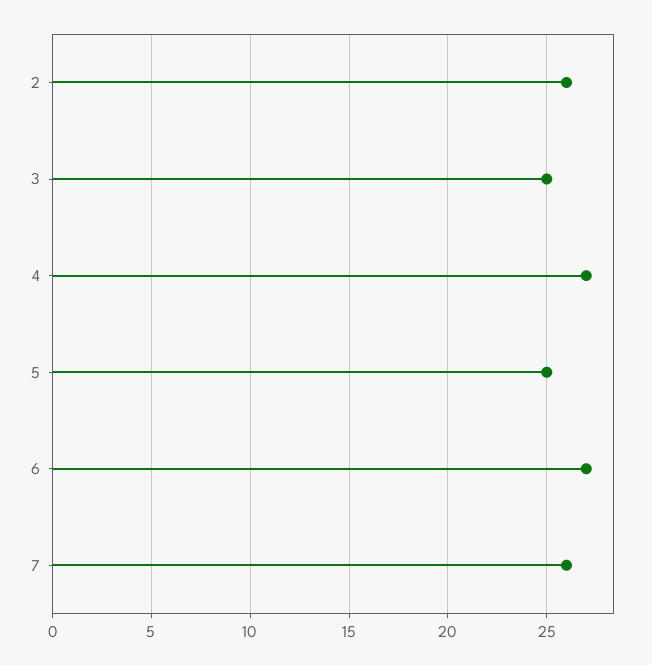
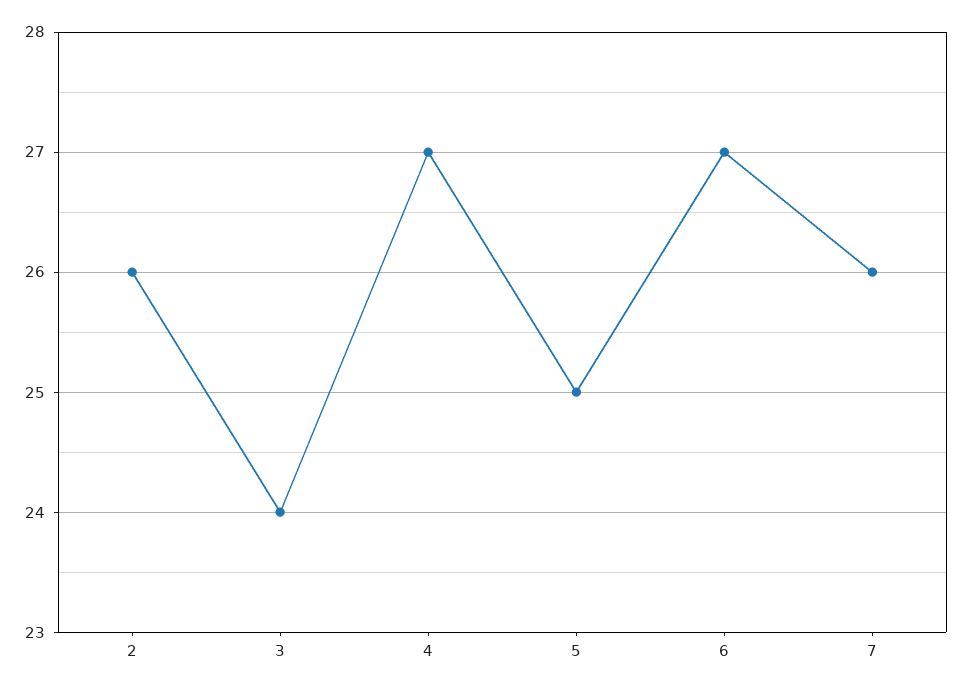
3: 25 -> 24

